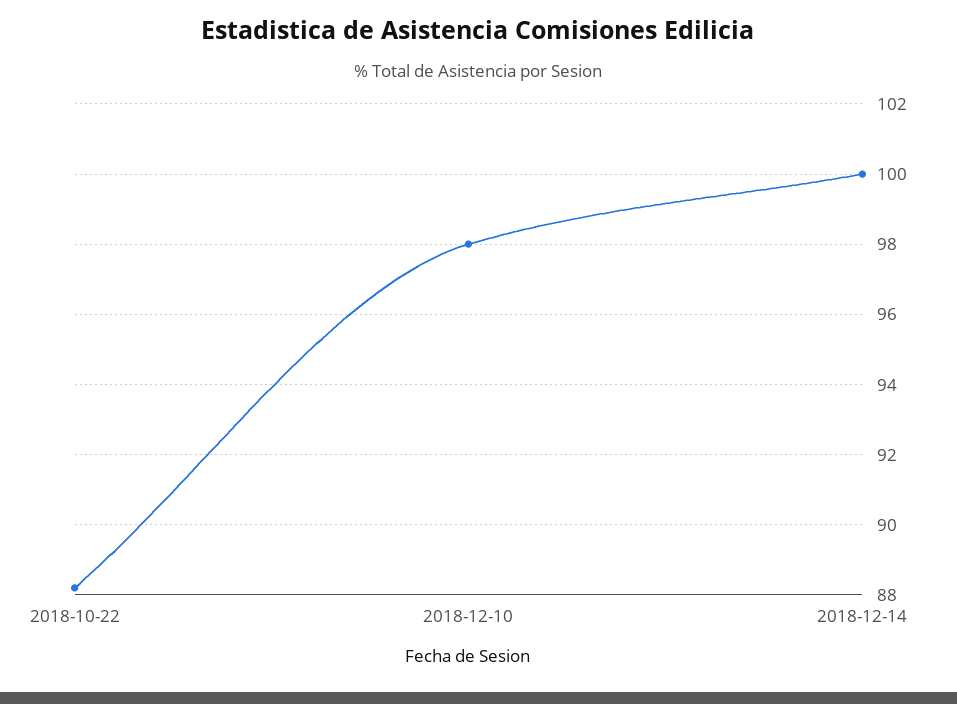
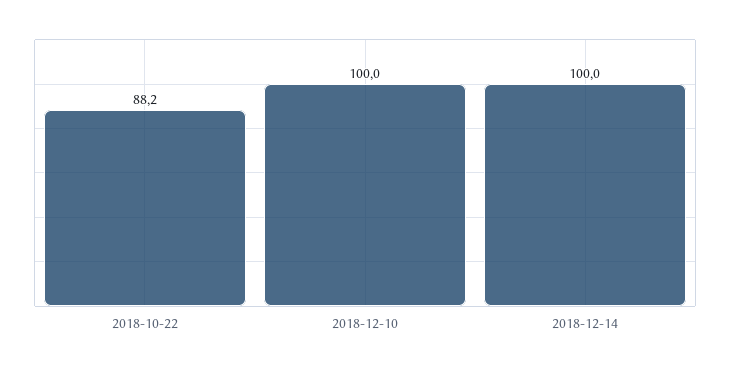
2018-12-10: 98 -> 100

